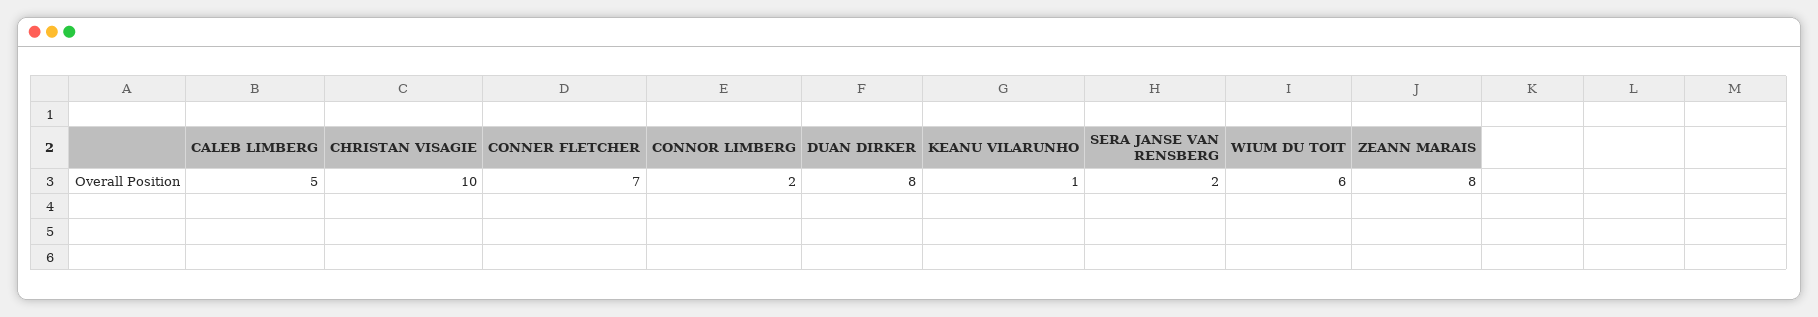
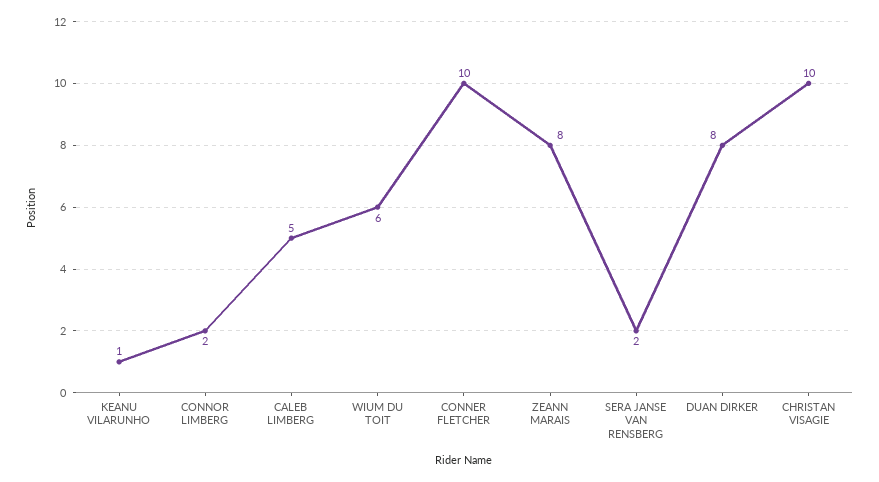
CONNER FLETCHER: 7 -> 10

